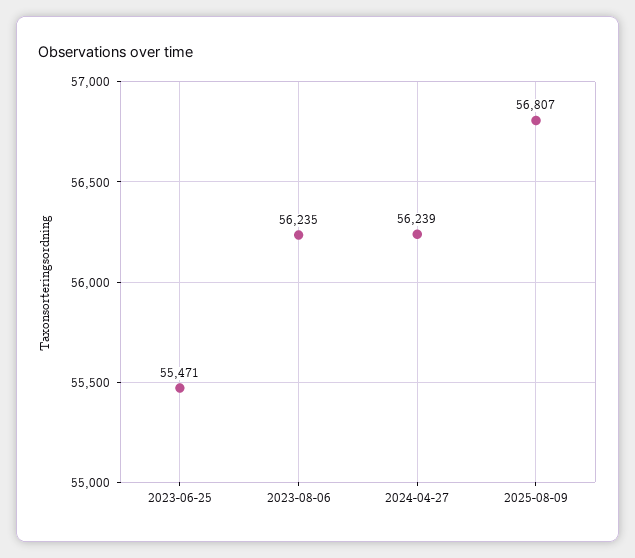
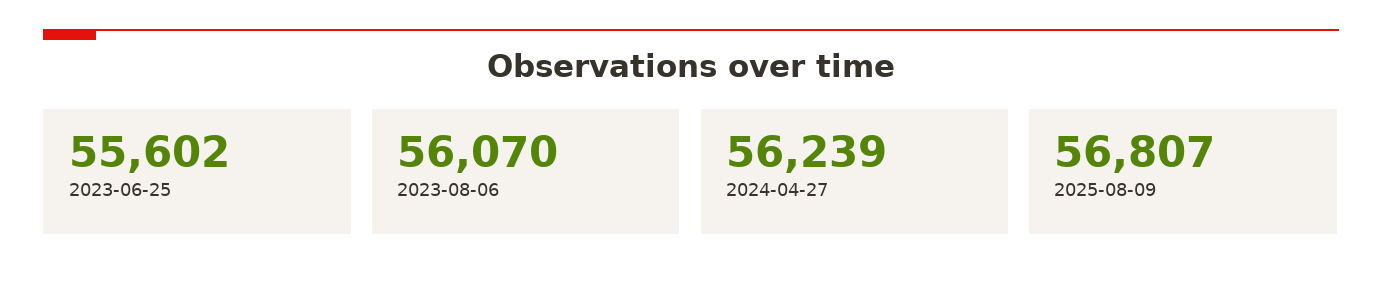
2023-06-25: 55471 -> 55602
2023-08-06: 56235 -> 56070

